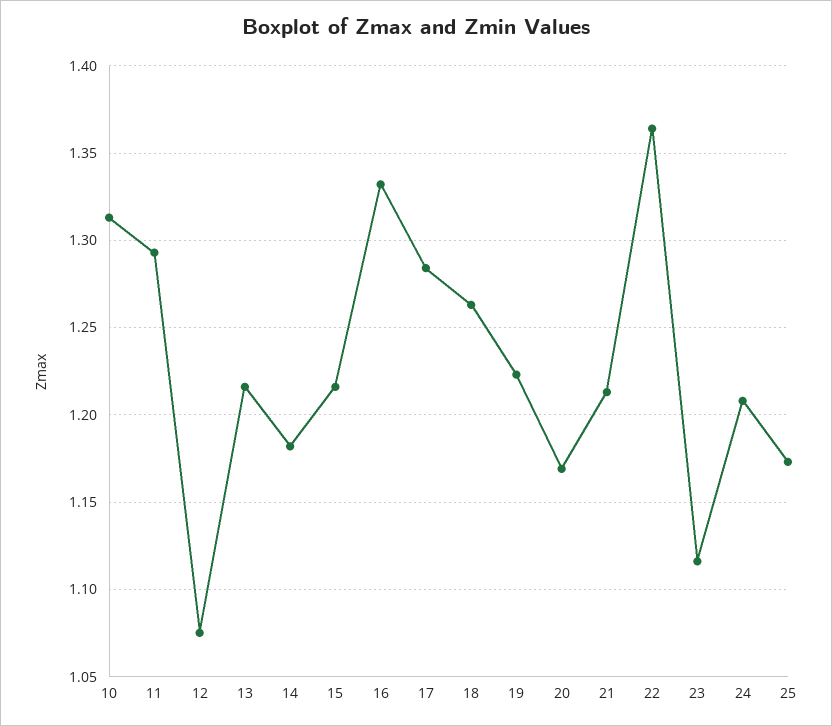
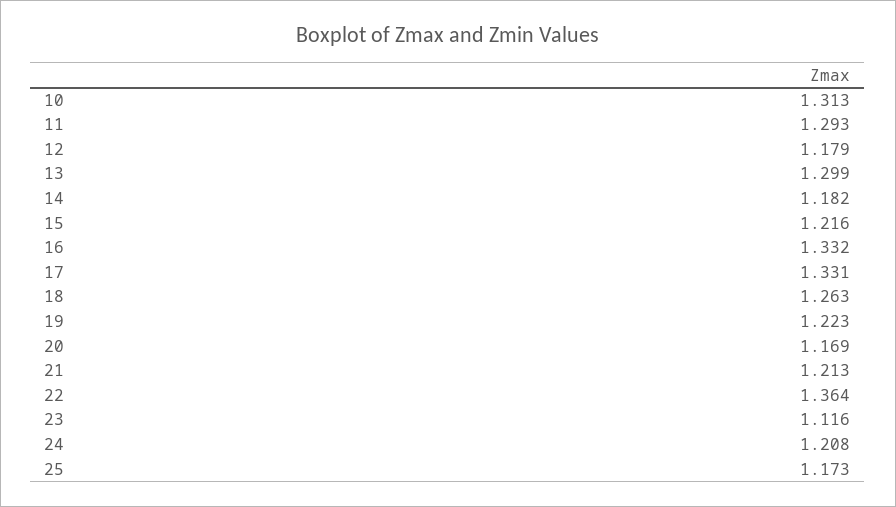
12: 1.075 -> 1.179
13: 1.215 -> 1.299
17: 1.285 -> 1.331

